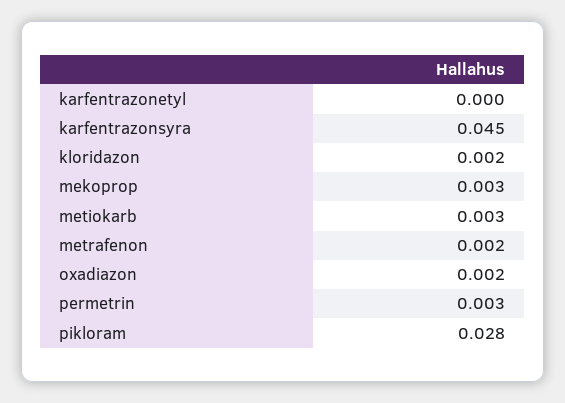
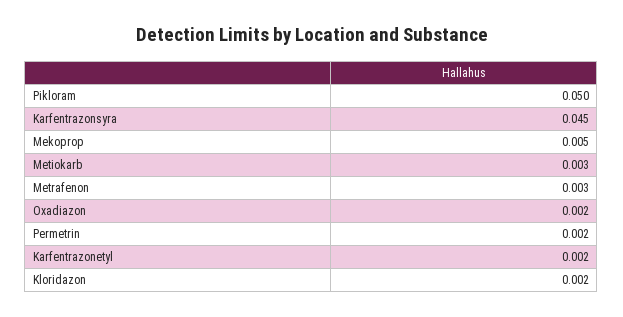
karfentrazonetyl: 0 -> 0.002
mekoprop: 0.003 -> 0.005
metrafenon: 0.002 -> 0.003
permetrin: 0.003 -> 0.002
pikloram: 0.028 -> 0.05

